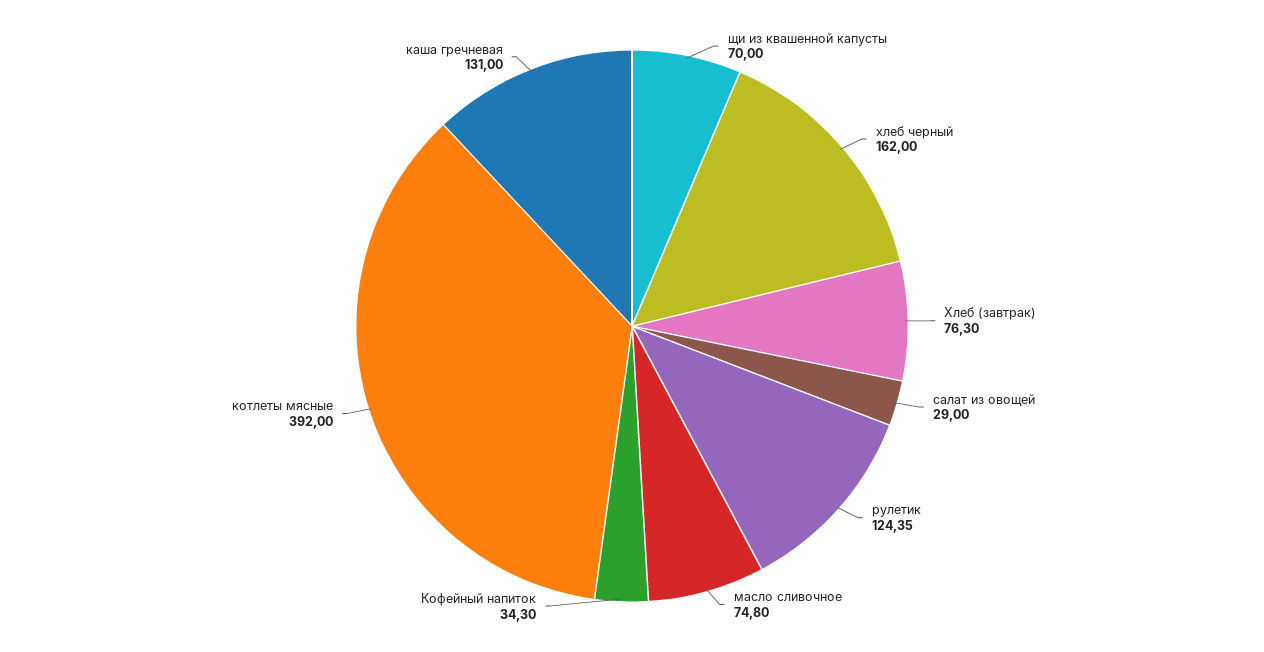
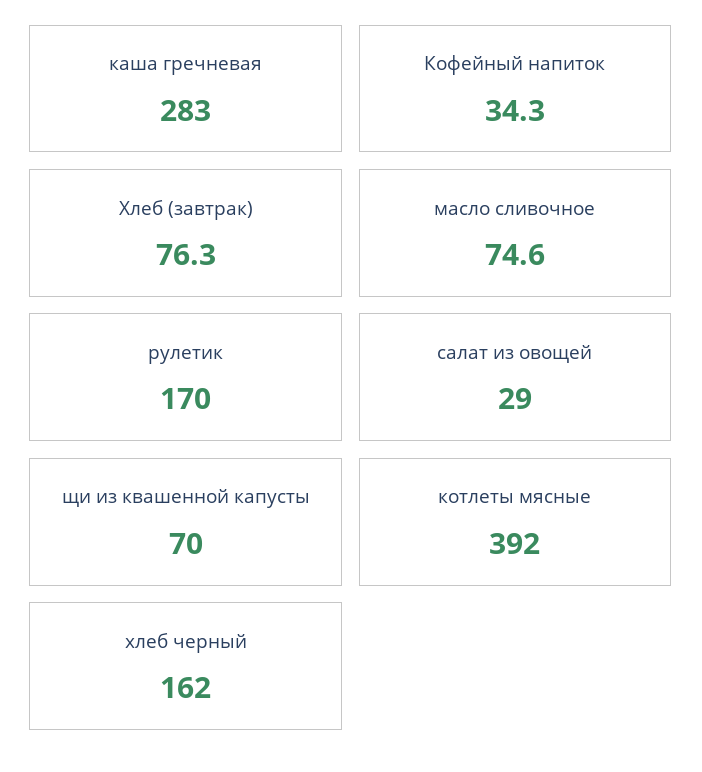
рулетик: 124.35 -> 170
масло сливочное: 74.8 -> 74.6
каша гречневая: 131 -> 283

